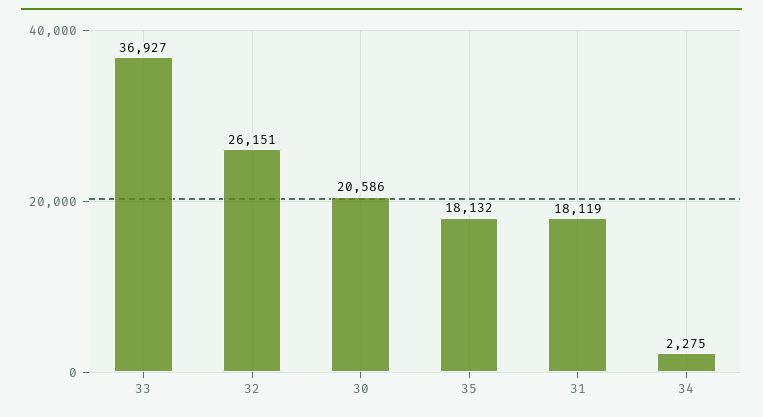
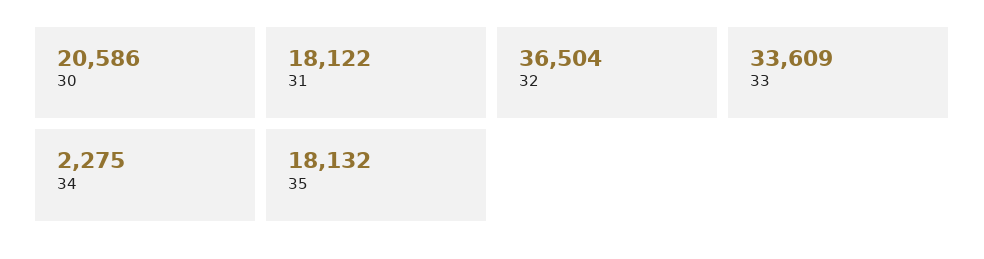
33: 36927 -> 33609
32: 26151 -> 36504
31: 18119 -> 18122

